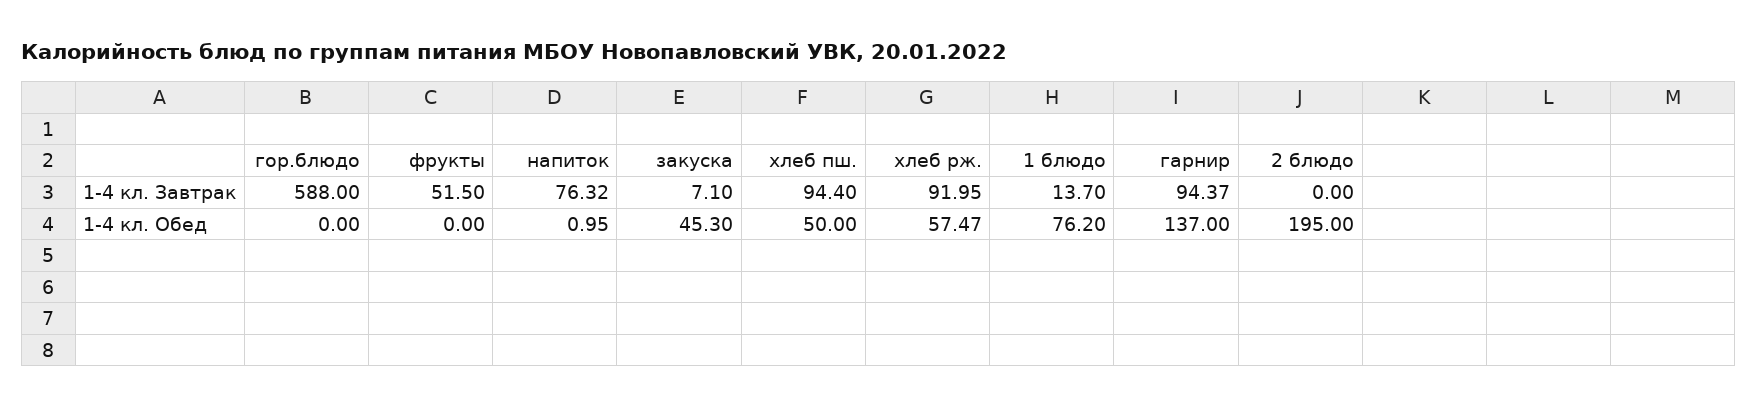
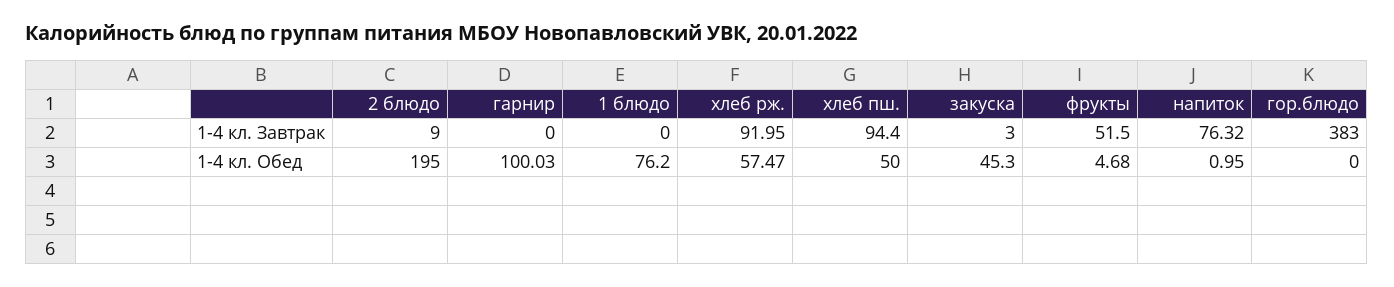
гор.блюдо, 1-4 кл. Завтрак: 588 -> 383
закуска, 1-4 кл. Завтрак: 7.1 -> 3
1 блюдо, 1-4 кл. Завтрак: 13.7 -> 0
гарнир, 1-4 кл. Завтрак: 94.37 -> 0
2 блюдо, 1-4 кл. Завтрак: 0 -> 9
фрукты, 1-4 кл. Обед: 0 -> 4.68
гарнир, 1-4 кл. Обед: 137 -> 100.03

